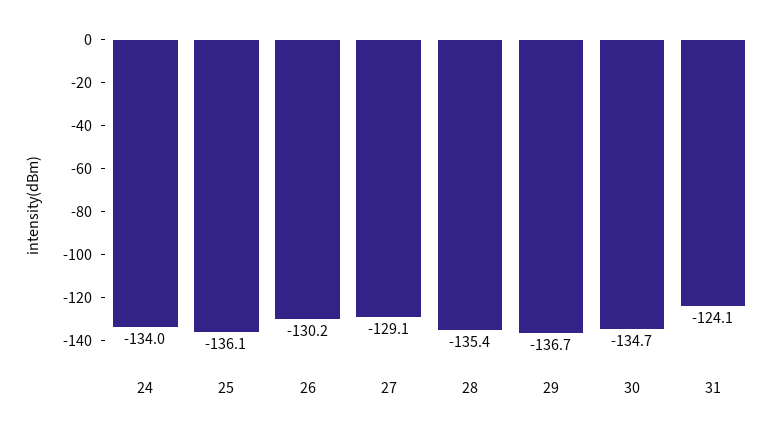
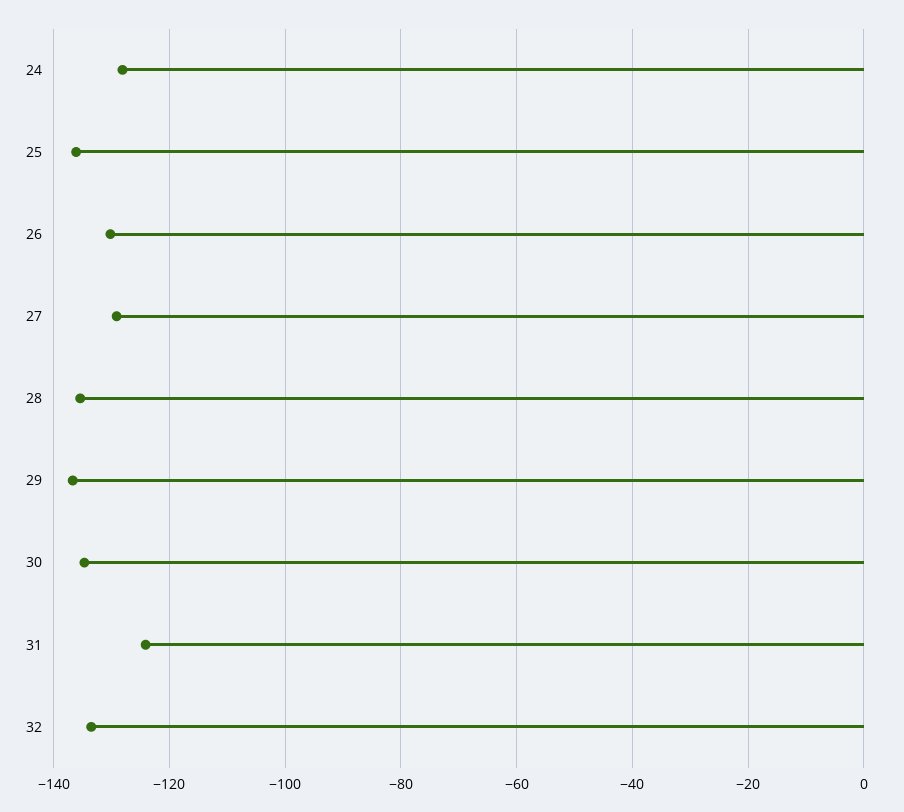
24: -134 -> -128
32: none -> -134

